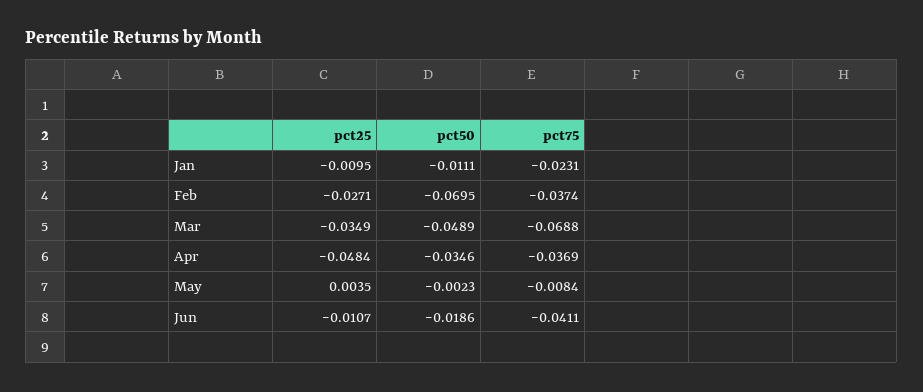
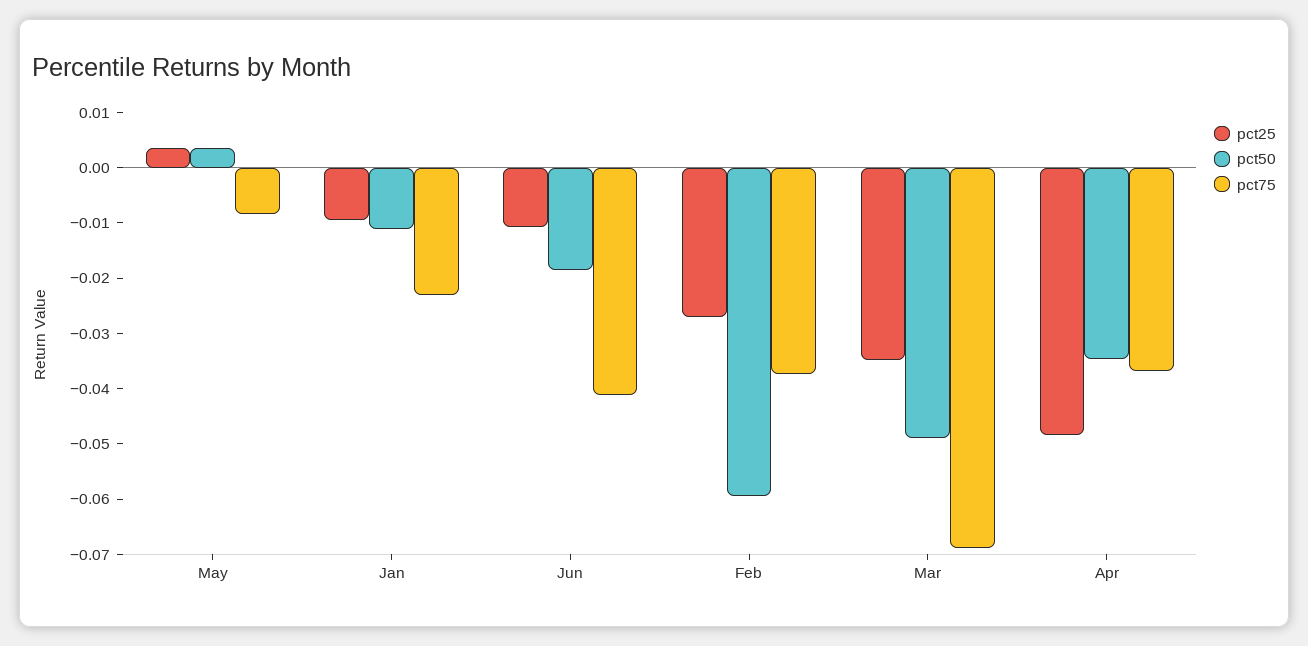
pct50, Feb: -0.0695 -> -0.06
pct50, May: -0.0023 -> 0.004

